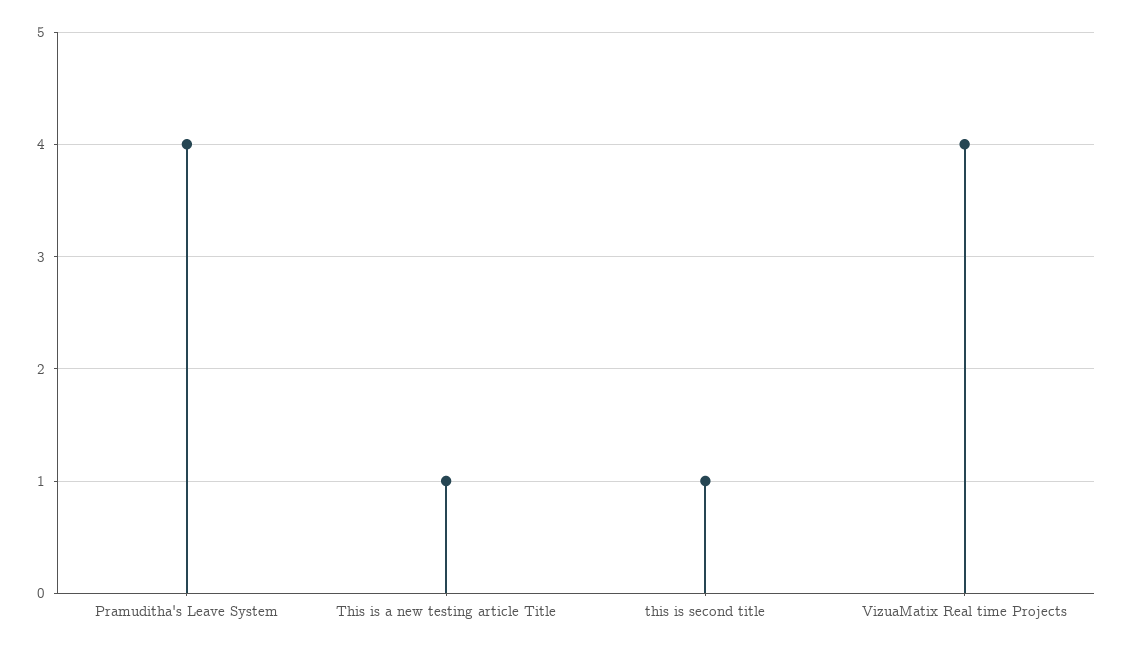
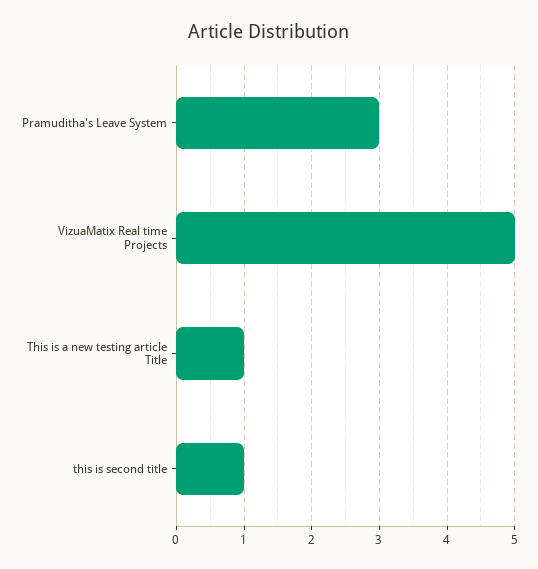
Pramuditha's Leave System: 4 -> 3
VizuaMatix Real time Projects: 4 -> 5

